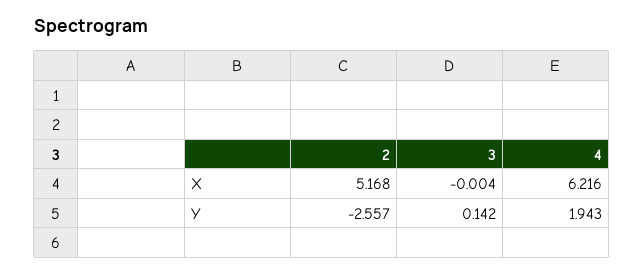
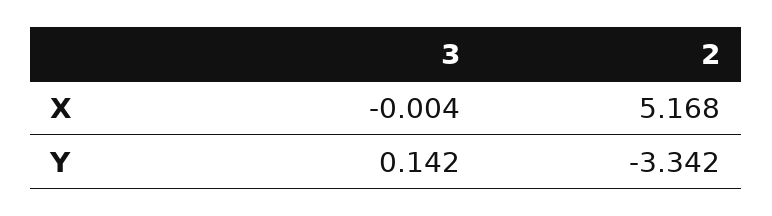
4, X: 6.216 -> none
2, Y: -2.557 -> -3.342
4, Y: 1.943 -> none

